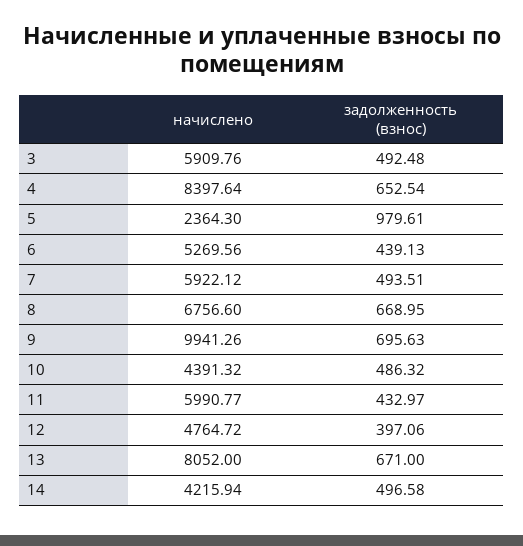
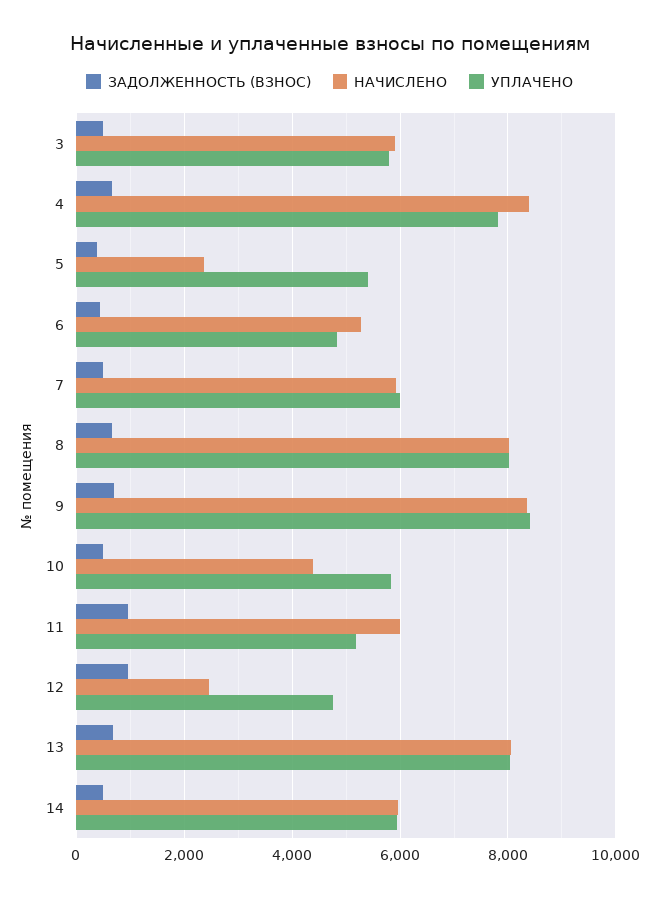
задолженность (взнос), 5: 979.61 -> 400
начислено, 8: 6756.6 -> 8000
начислено, 9: 9941.26 -> 8400
задолженность (взнос), 11: 432.97 -> 1000
начислено, 12: 4764.72 -> 2400
задолженность (взнос), 12: 397.06 -> 1000
начислено, 14: 4215.94 -> 6000
УПЛАЧЕНО, 3: none -> 5800
УПЛАЧЕНО, 4: none -> 7800
УПЛАЧЕНО, 5: none -> 5400
УПЛАЧЕНО, 6: none -> 4800
УПЛАЧЕНО, 7: none -> 6000
УПЛАЧЕНО, 8: none -> 8000
УПЛАЧЕНО, 9: none -> 8400
УПЛАЧЕНО, 10: none -> 5800
УПЛАЧЕНО, 11: none -> 5200
УПЛАЧЕНО, 12: none -> 4800
УПЛАЧЕНО, 13: none -> 8000
УПЛАЧЕНО, 14: none -> 6000

